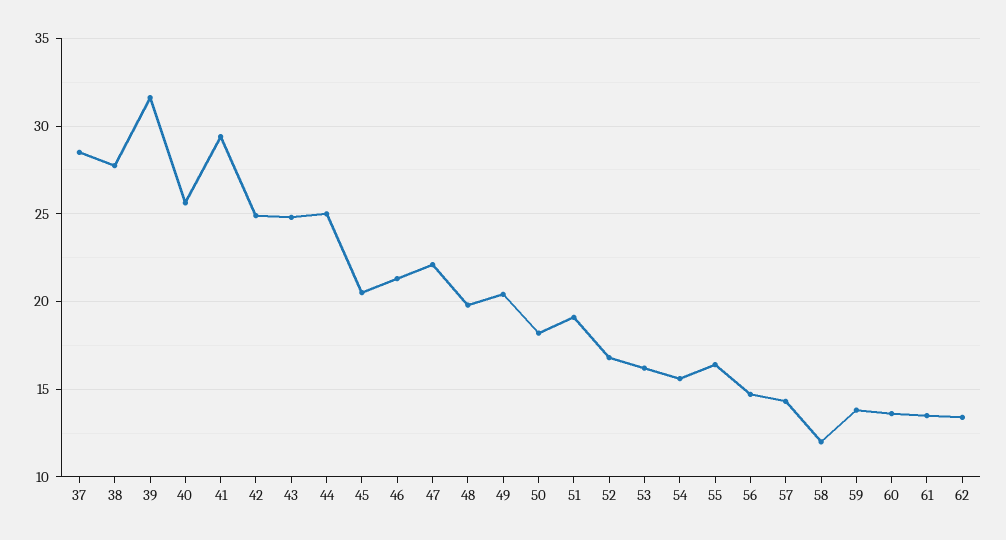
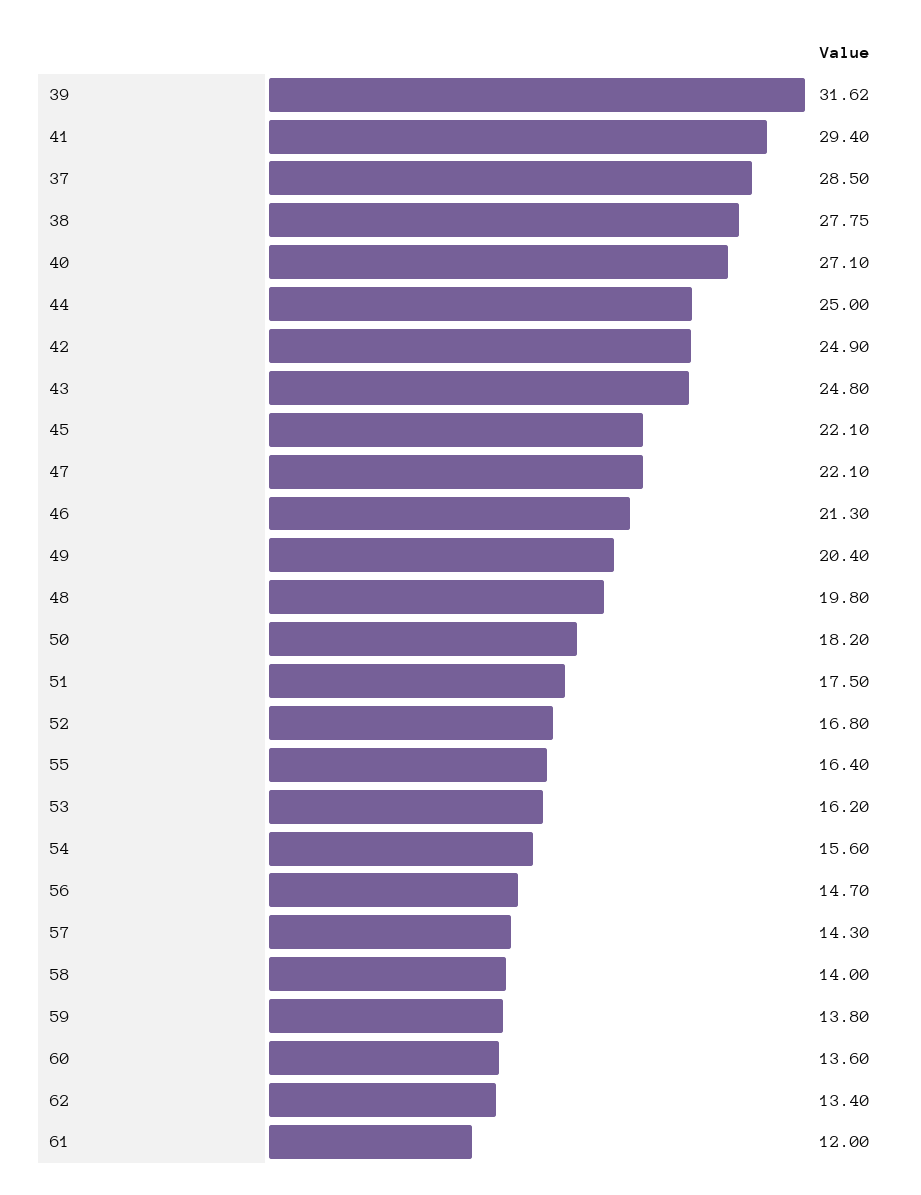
40: 25.5 -> 27.1
45: 20.5 -> 22.1
51: 19 -> 17.5
58: 12 -> 14
61: 13.5 -> 12

